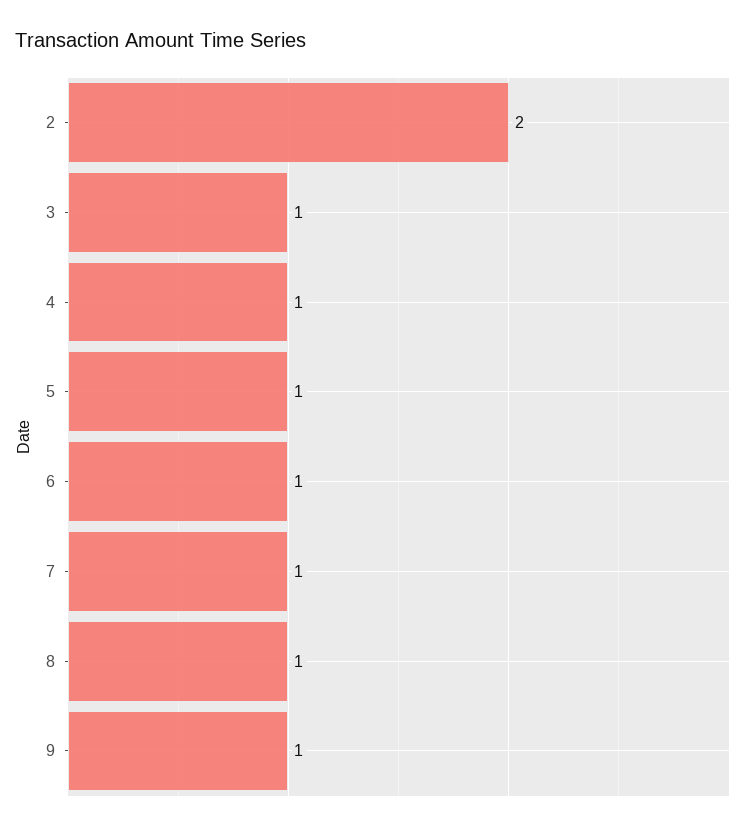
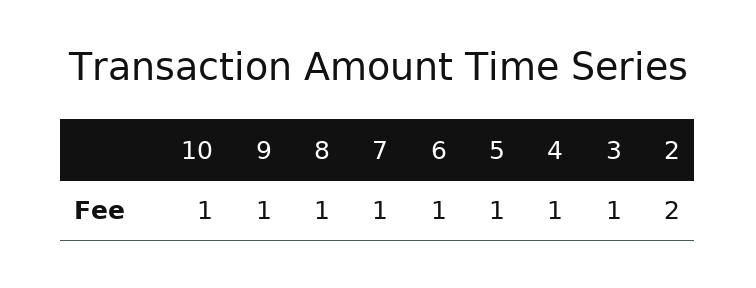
10: none -> 1

